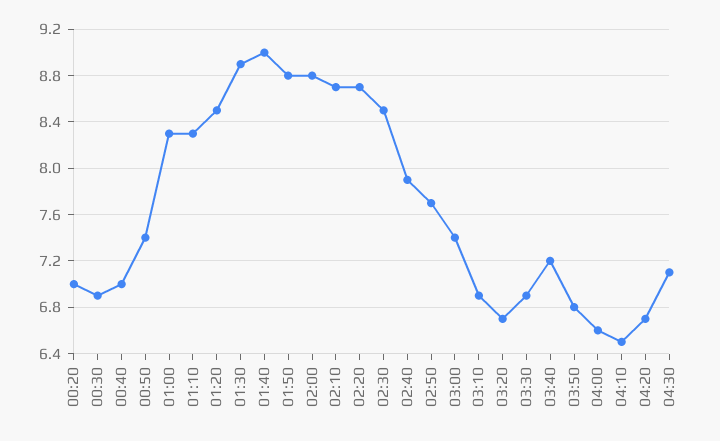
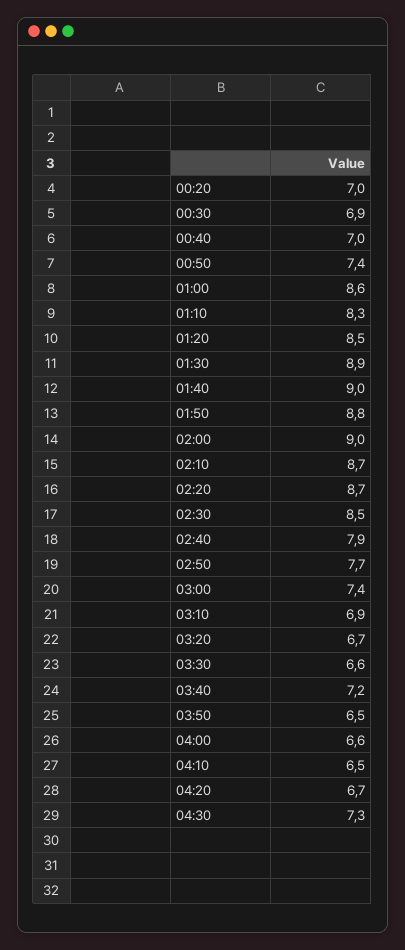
01:00: 8.3 -> 8.6
02:00: 8.8 -> 9
03:30: 6.9 -> 6.6
03:50: 6.8 -> 6.5
04:30: 7.1 -> 7.3

